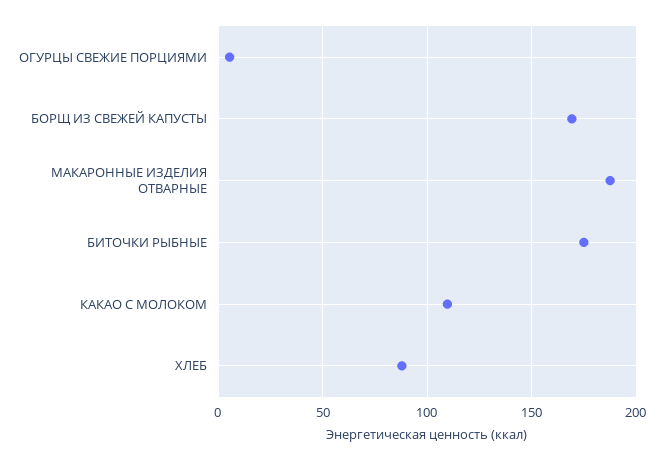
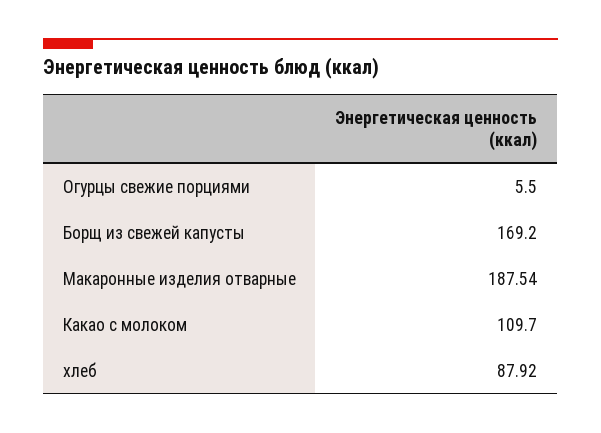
БИТОЧКИ РЫБНЫЕ: 175 -> none

